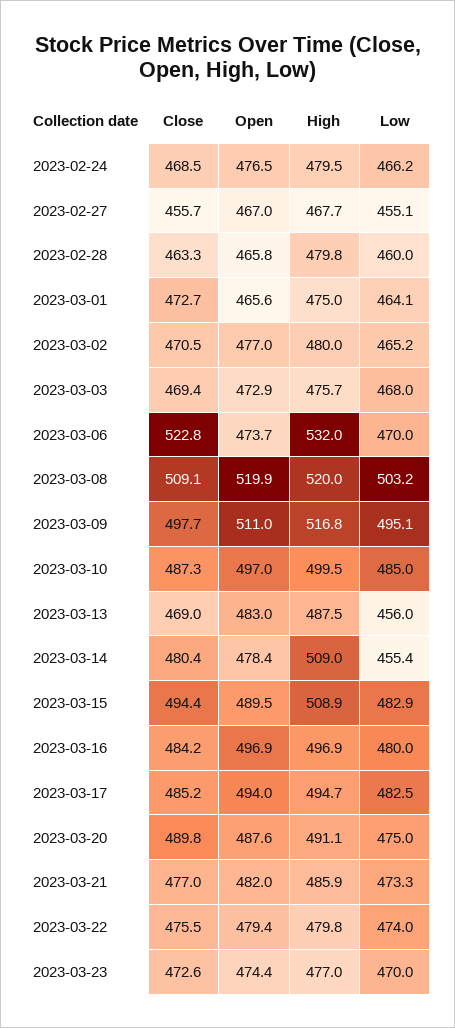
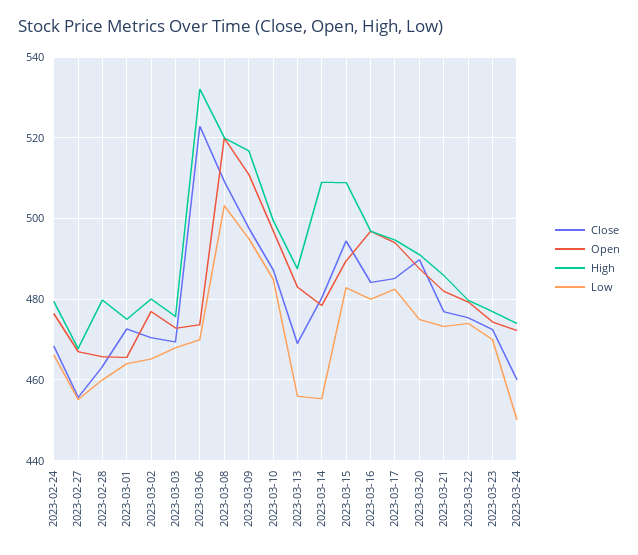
Close, 2023-03-24: none -> 460
Open, 2023-03-24: none -> 472
High, 2023-03-24: none -> 474
Low, 2023-03-24: none -> 450

